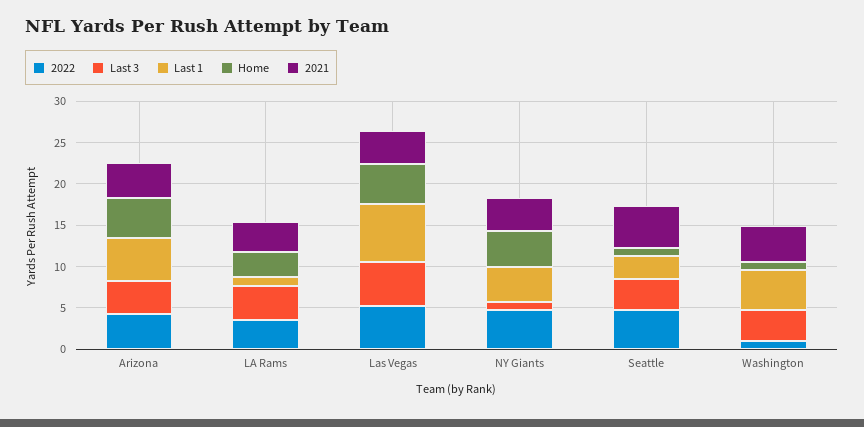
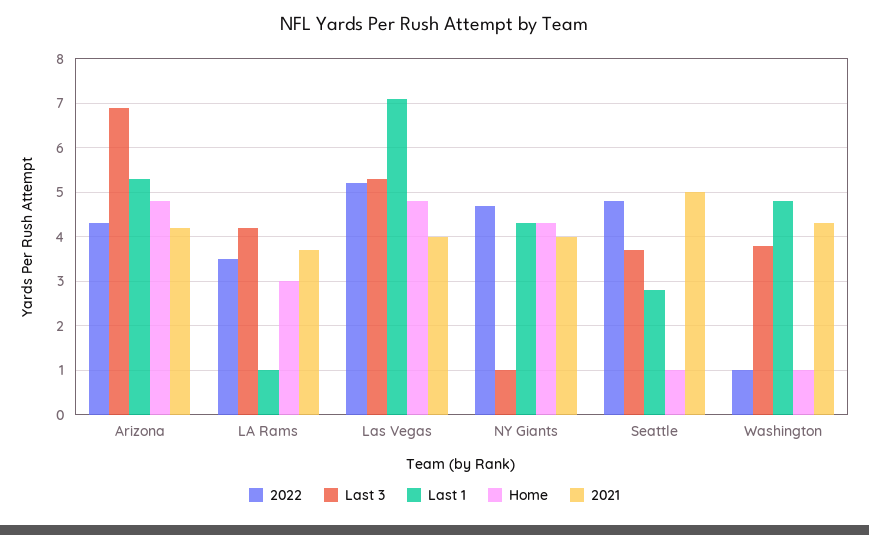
Last 3, Arizona: 4 -> 7

